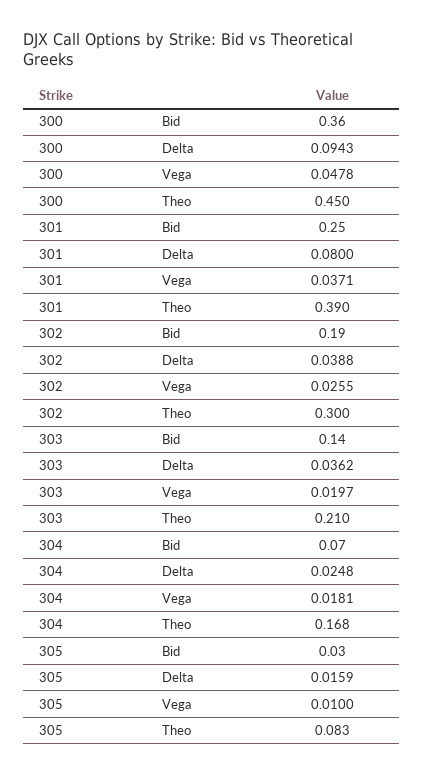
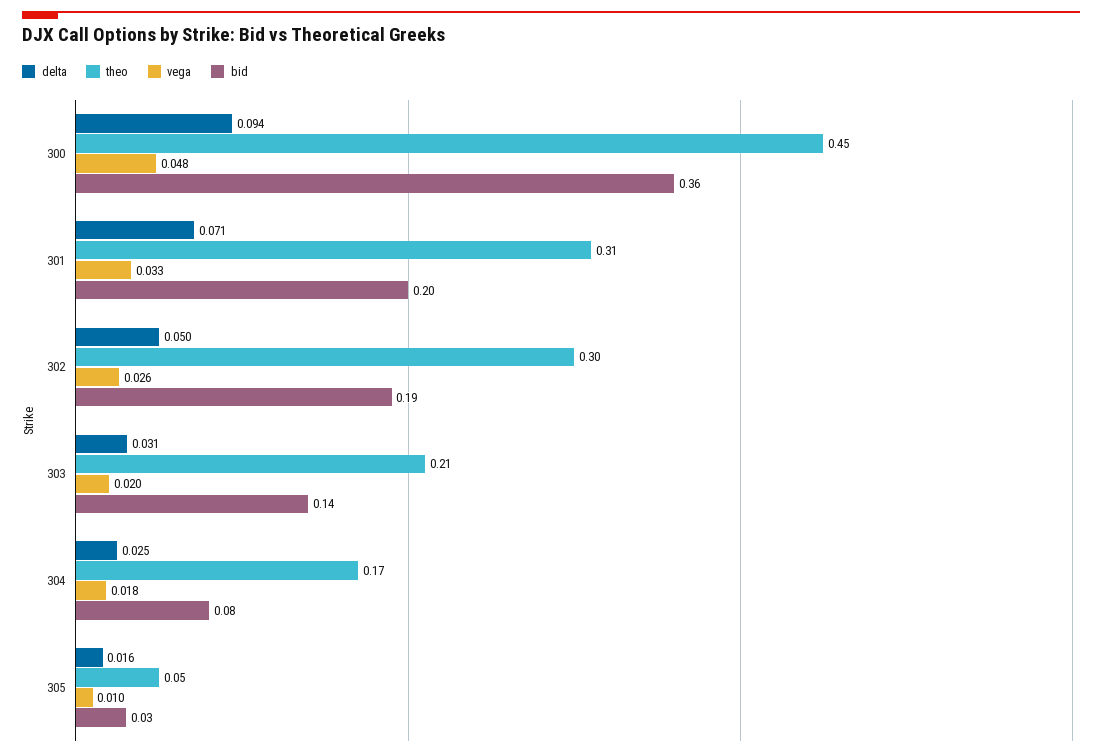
Bid, 301: 0.25 -> 0.2
Delta, 301: 0.08 -> 0.071
Vega, 301: 0.0371 -> 0.033
Theo, 301: 0.39 -> 0.31
Delta, 302: 0.0388 -> 0.05
Delta, 303: 0.0362 -> 0.031
Bid, 304: 0.07 -> 0.08
Theo, 305: 0.083 -> 0.05

